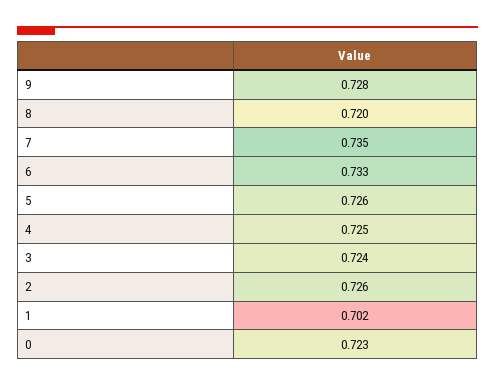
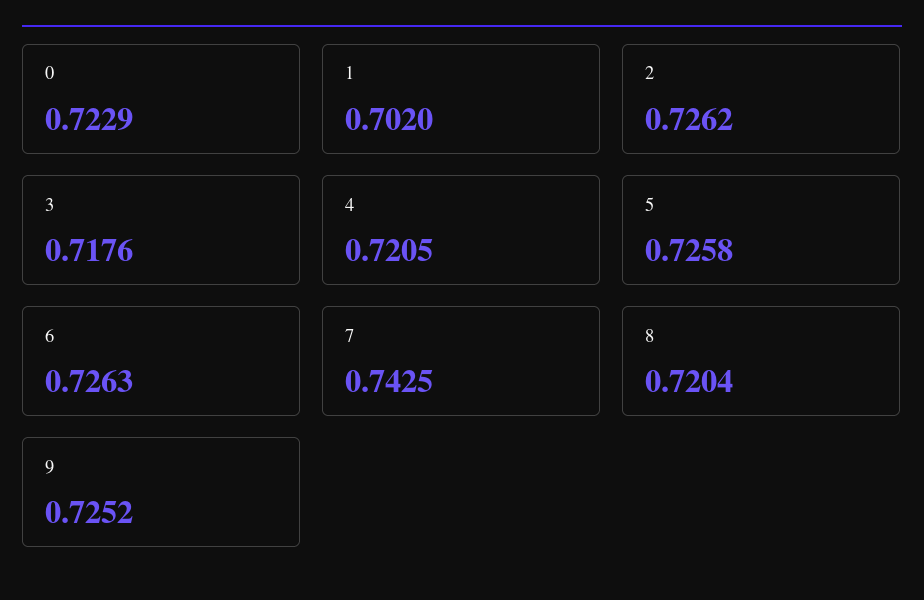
9: 0.728 -> 0.7252
7: 0.735 -> 0.7425
6: 0.733 -> 0.7263
4: 0.725 -> 0.7205
3: 0.724 -> 0.7176

